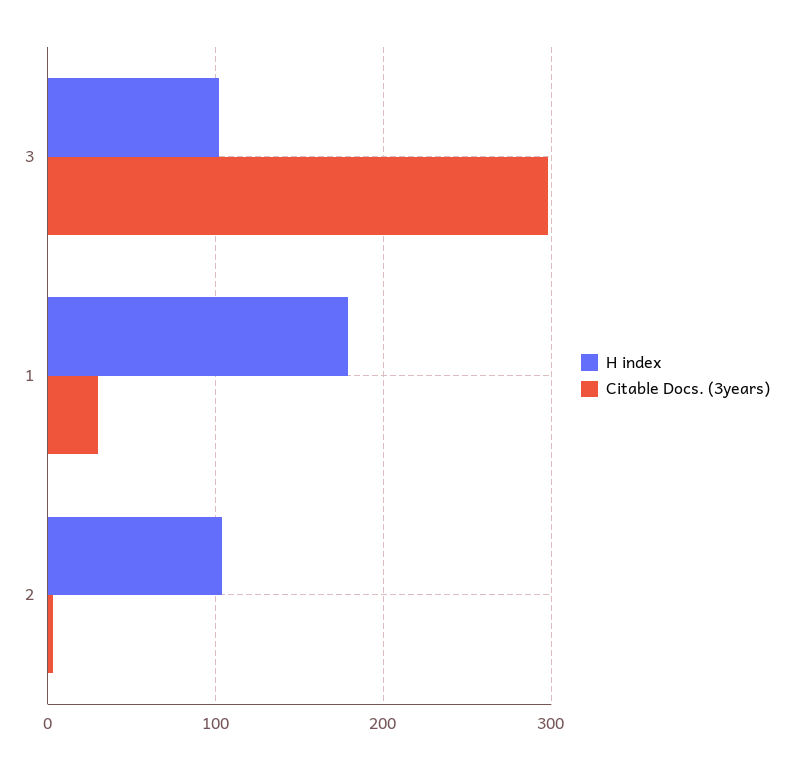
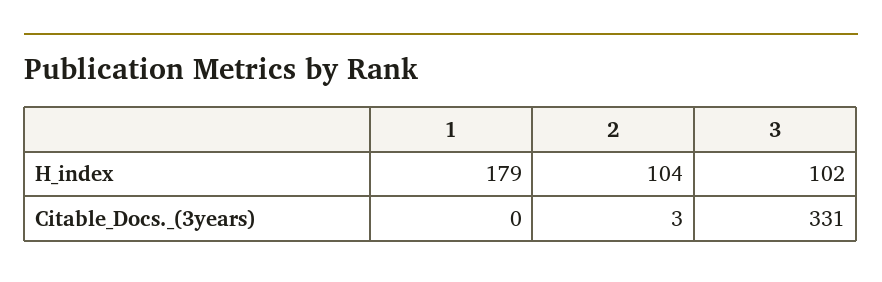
Citable Docs. (3years), 3: 300 -> 331
Citable Docs. (3years), 1: 30 -> 0

